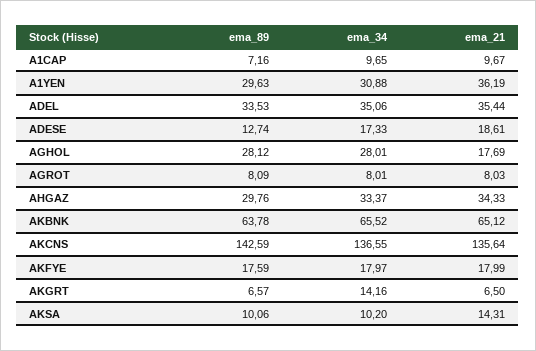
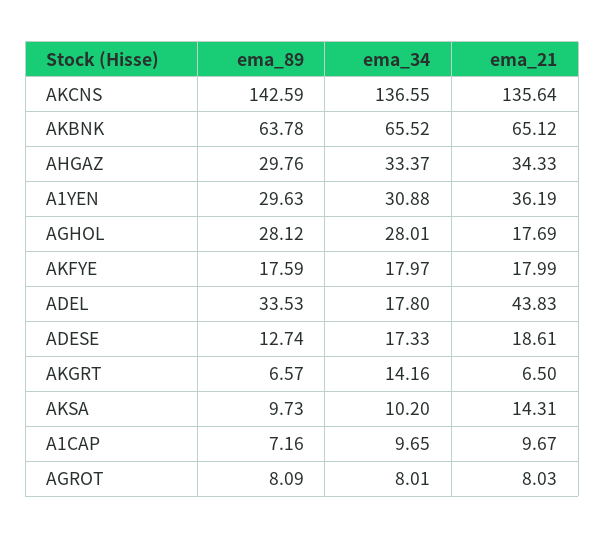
ema_34, ADEL: 35.06 -> 17.8
ema_21, ADEL: 35.44 -> 43.83
ema_89, AKSA: 10.06 -> 9.73

